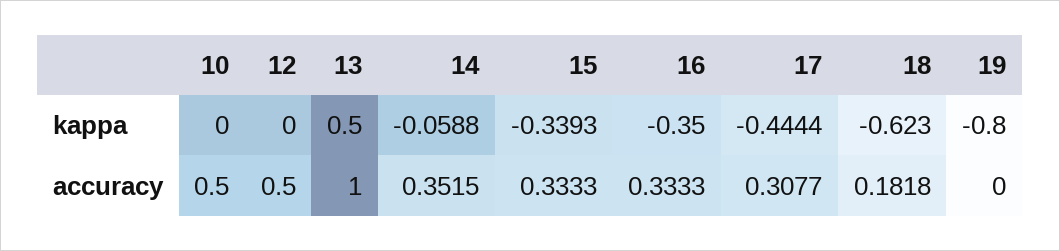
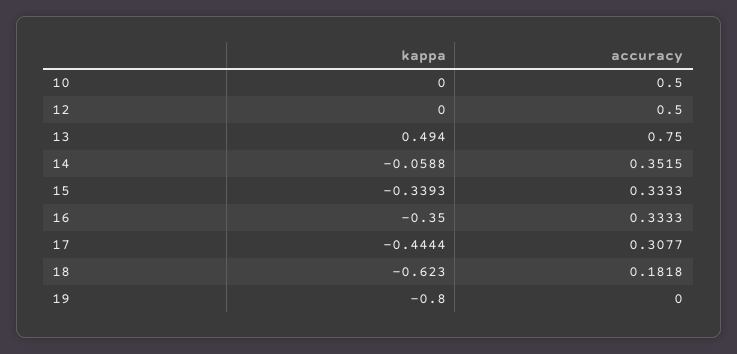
13, kappa: 0.5 -> 0.494
13, accuracy: 1 -> 0.75

